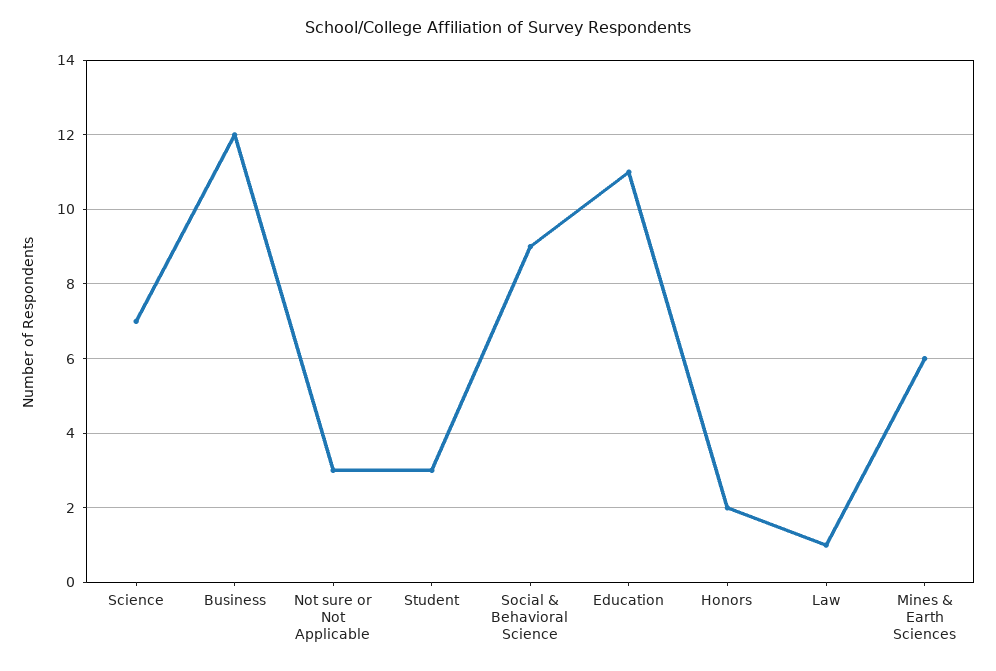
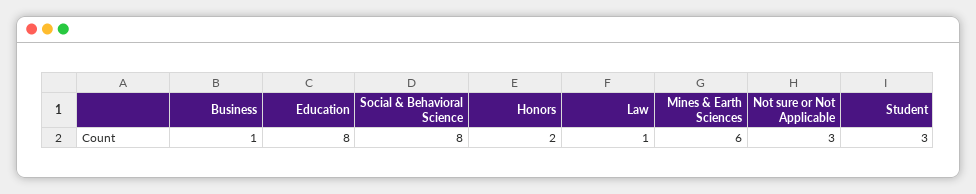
Science: 7 -> none
Business: 12 -> 1
Social & Behavioral Science: 9 -> 8
Education: 11 -> 8

